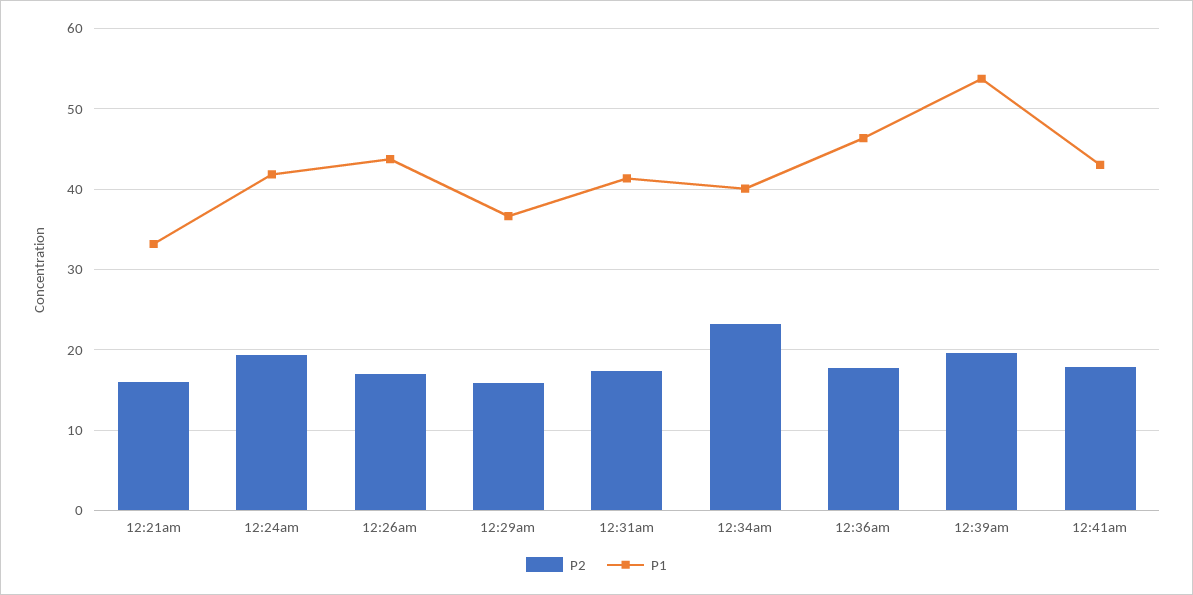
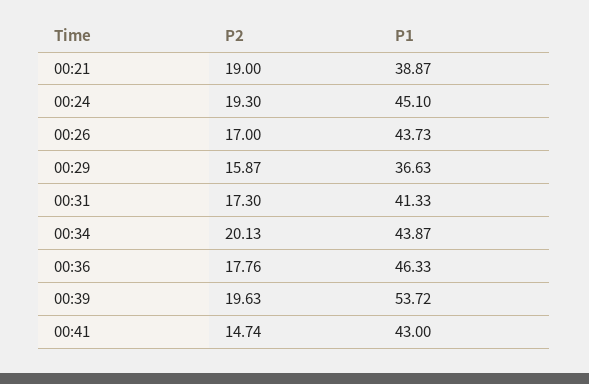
P2, 12:21am: 16 -> 19
P1, 12:21am: 33 -> 38.87
P1, 12:24am: 42 -> 45.1
P2, 12:34am: 23 -> 20.13
P1, 12:34am: 40 -> 43.87
P2, 12:41am: 18 -> 14.74

